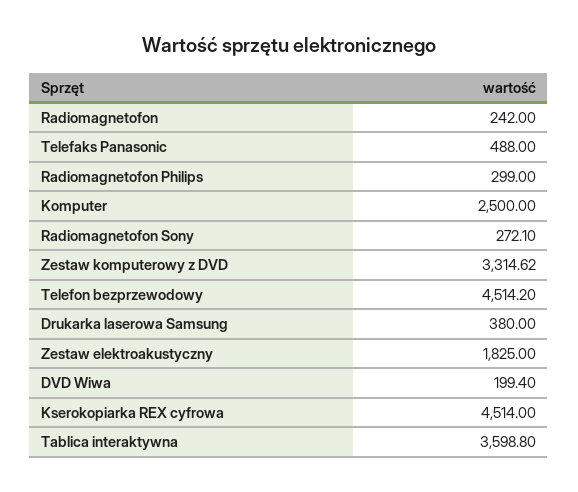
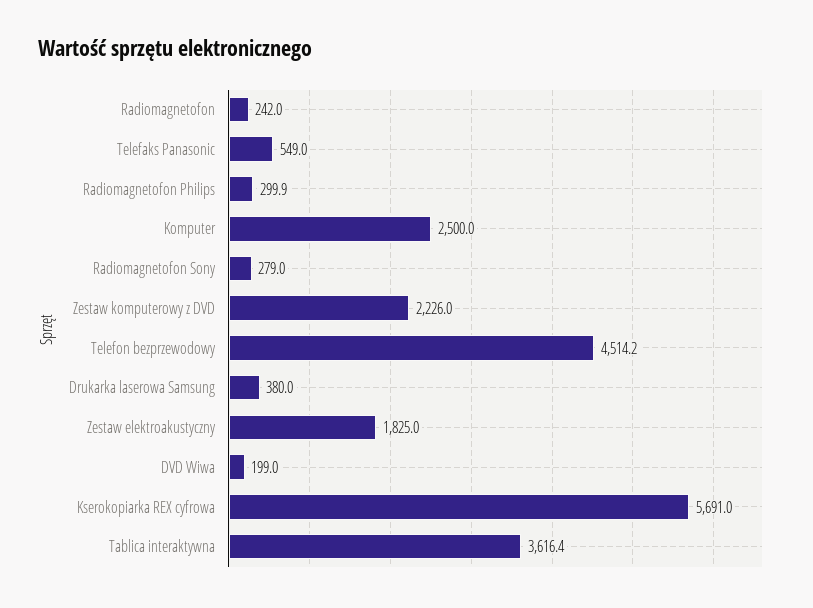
Telefaks Panasonic: 488 -> 549
Radiomagnetofon Philips: 299 -> 299.9
Radiomagnetofon Sony: 272.1 -> 279
Zestaw komputerowy z DVD: 3314.62 -> 2226
DVD Wiwa: 199.4 -> 199
Kserokopiarka REX cyfrowa: 4514 -> 5691
Tablica interaktywna: 3598.8 -> 3616.4

